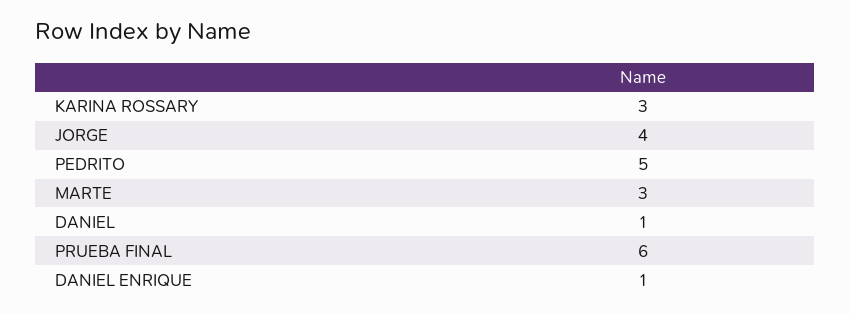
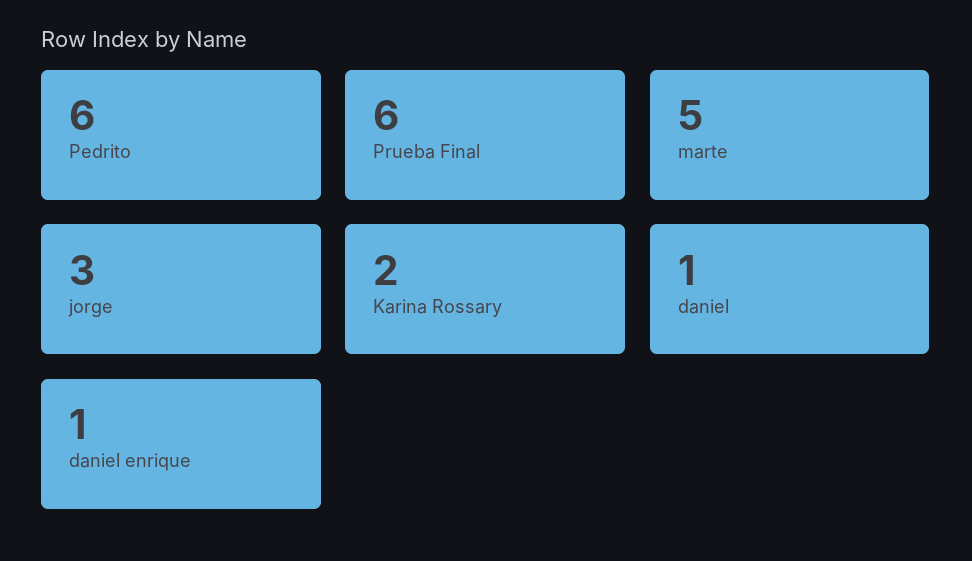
KARINA ROSSARY: 3 -> 2
JORGE: 4 -> 3
PEDRITO: 5 -> 6
MARTE: 3 -> 5

